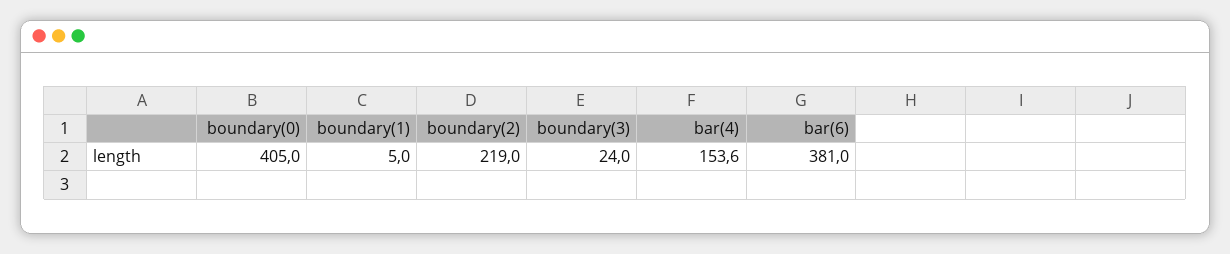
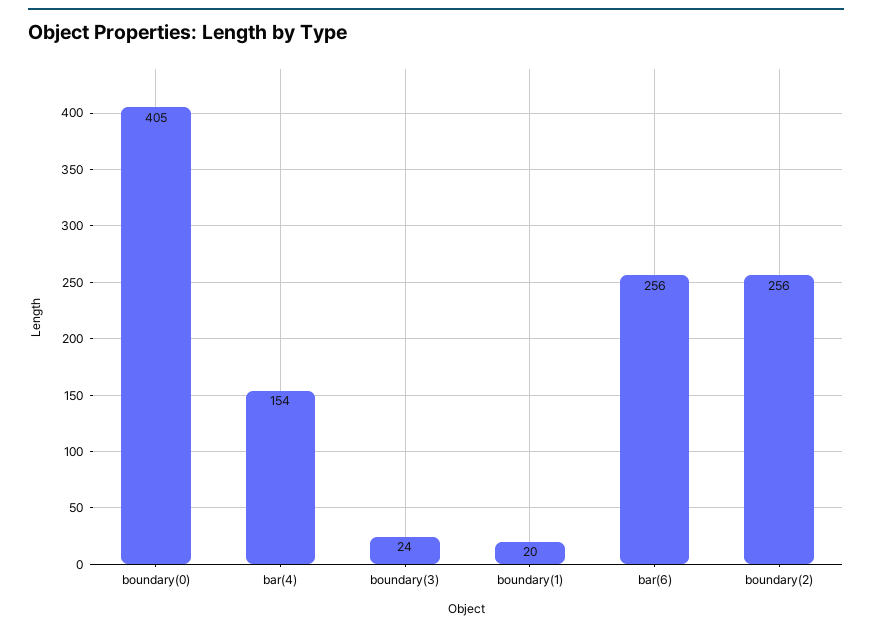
boundary(1): 5 -> 20
boundary(2): 219 -> 256
bar(6): 381 -> 256

